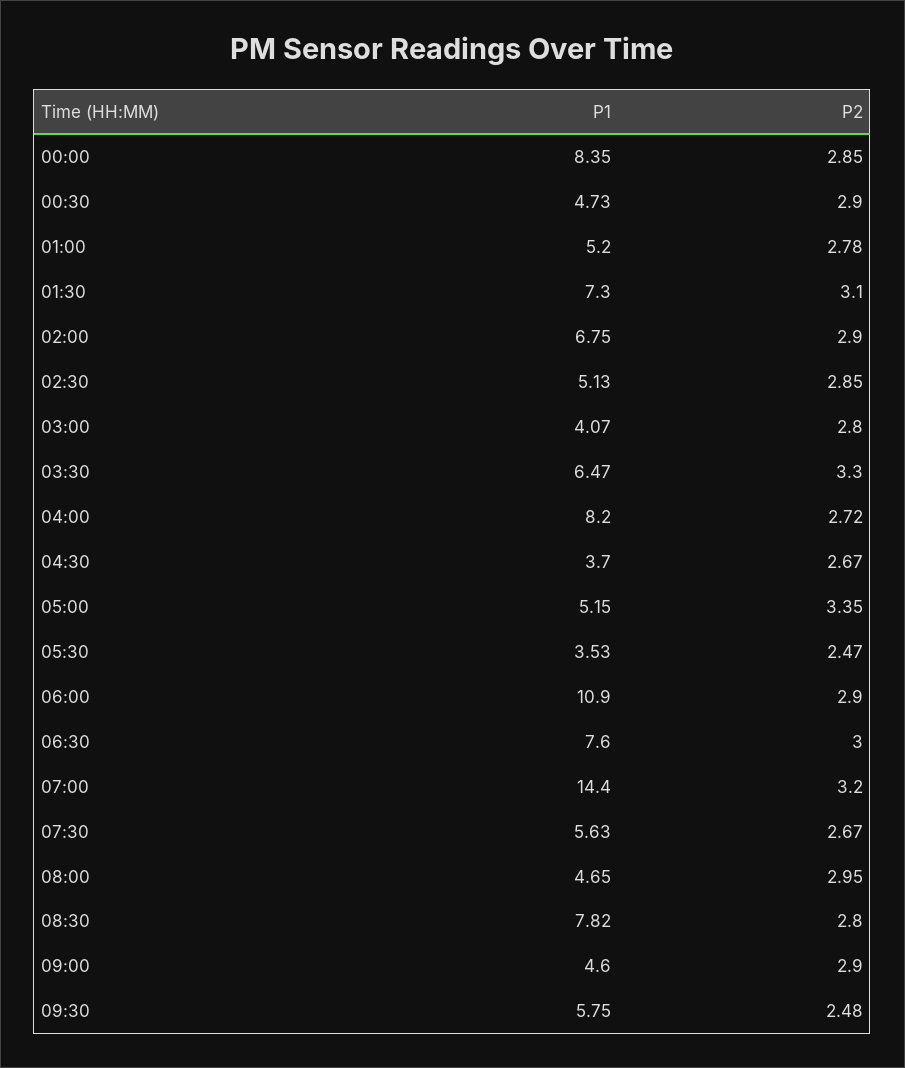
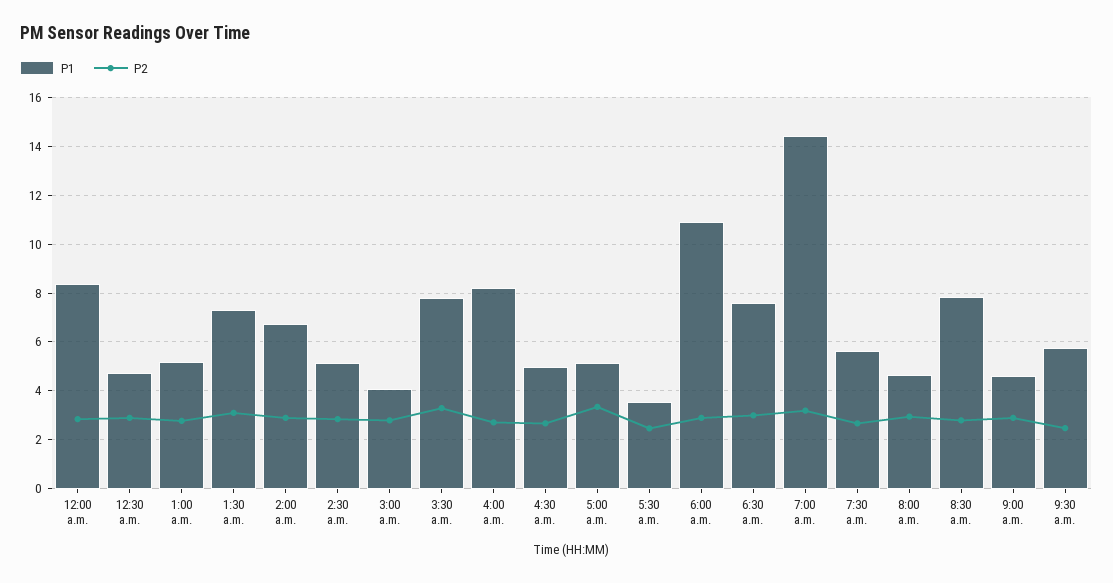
P1, 03:30: 6.47 -> 7.75
P1, 04:30: 3.7 -> 5

